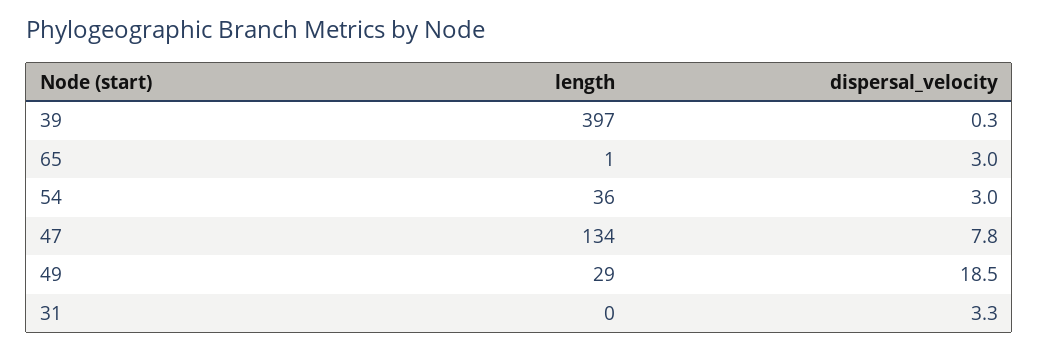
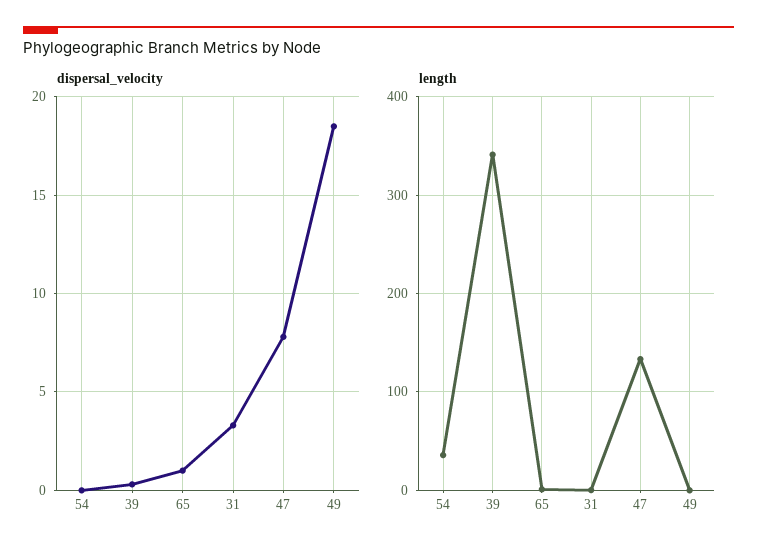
length, 39: 397 -> 340
dispersal_velocity, 65: 3 -> 1
dispersal_velocity, 54: 3 -> 0
length, 49: 29 -> 0

